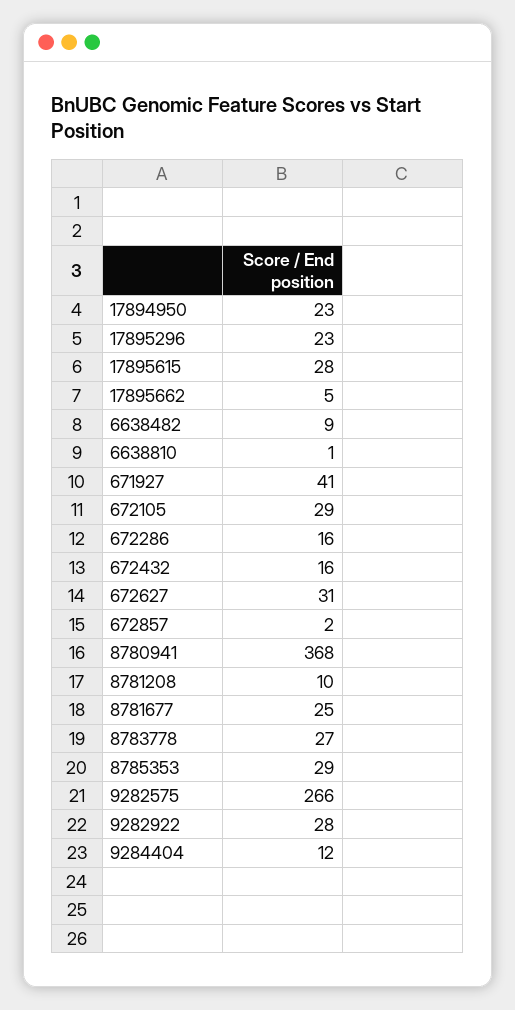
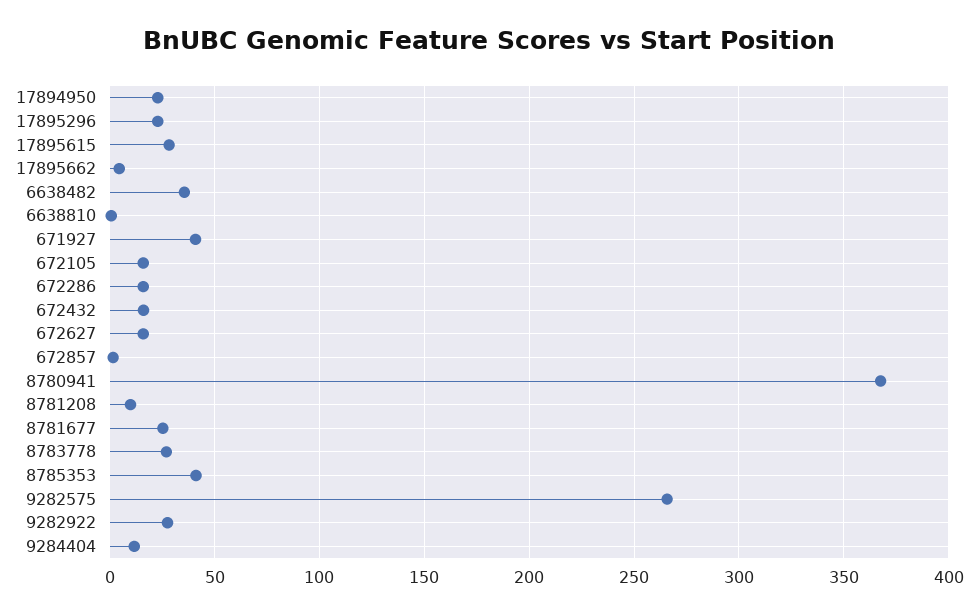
6638482: 9 -> 35
672105: 29 -> 15
672627: 31 -> 15
8785353: 29 -> 40

